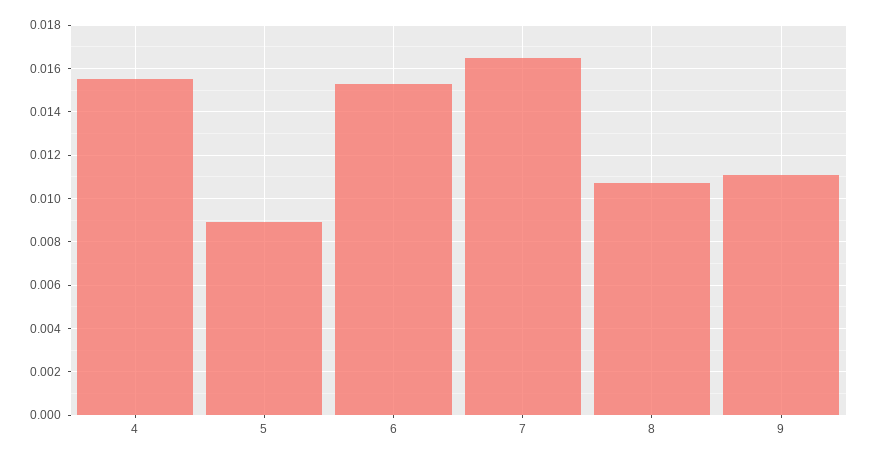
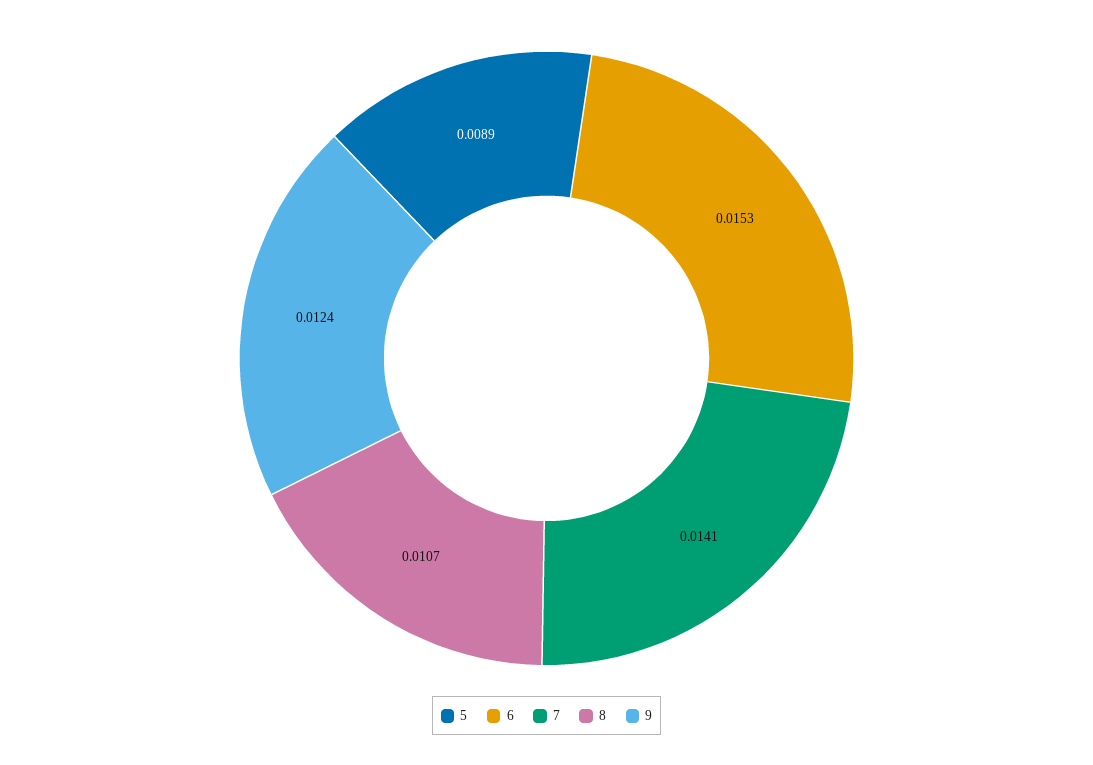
4: 0.0155 -> none
7: 0.0165 -> 0.0141
9: 0.011 -> 0.0124

